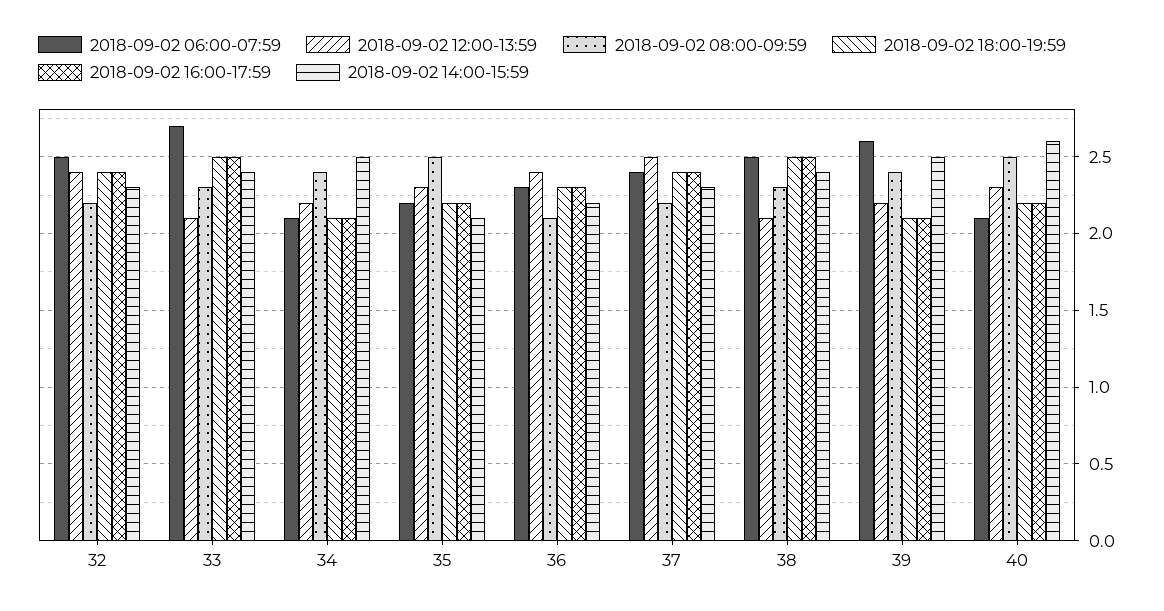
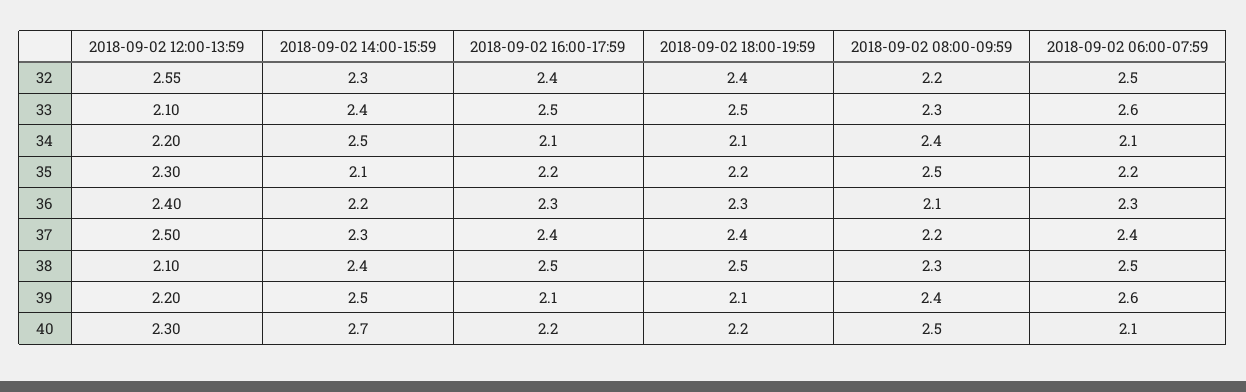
2018-09-02 12:00-13:59, 32: 2.4 -> 2.55
2018-09-02 06:00-07:59, 33: 2.7 -> 2.6
2018-09-02 14:00-15:59, 40: 2.6 -> 2.7

